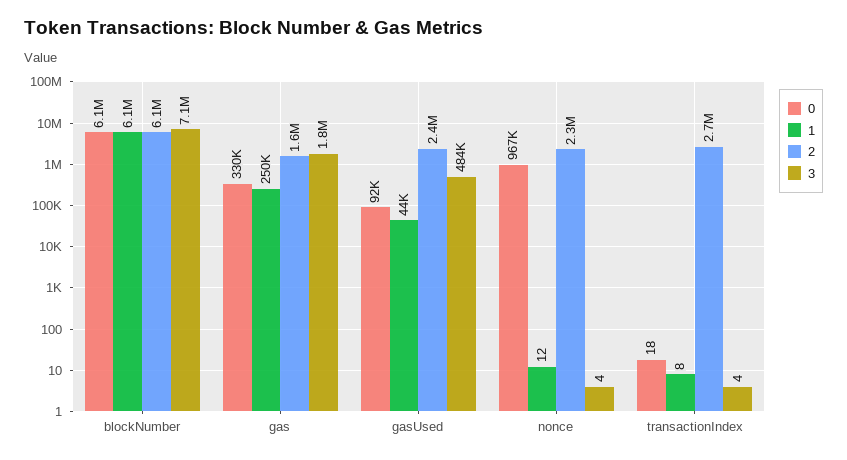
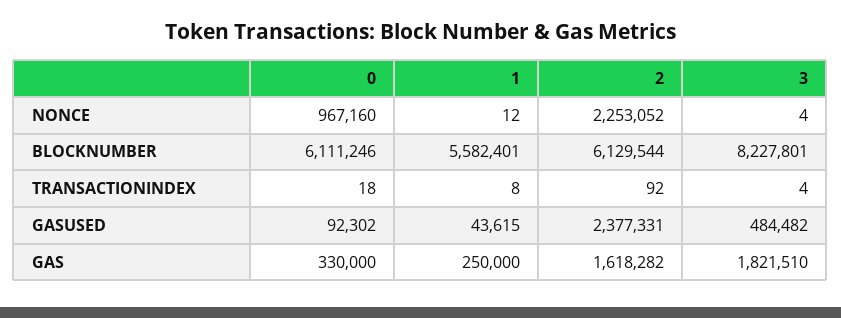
1, blockNumber: 6100000 -> 5582401
3, blockNumber: 7100000 -> 8227801
2, transactionIndex: 2700000 -> 92

